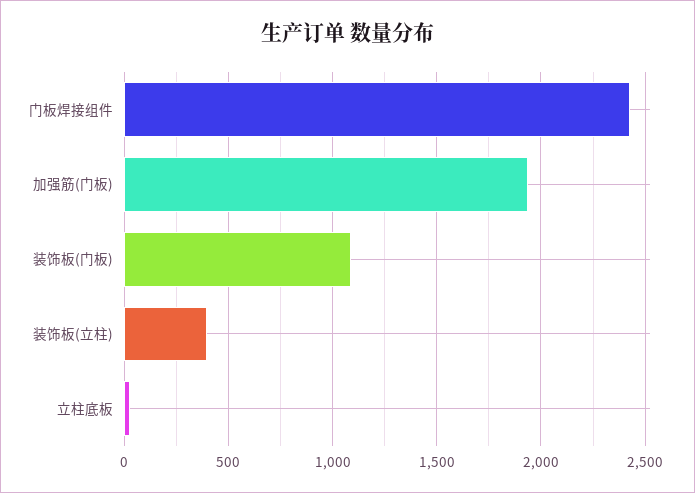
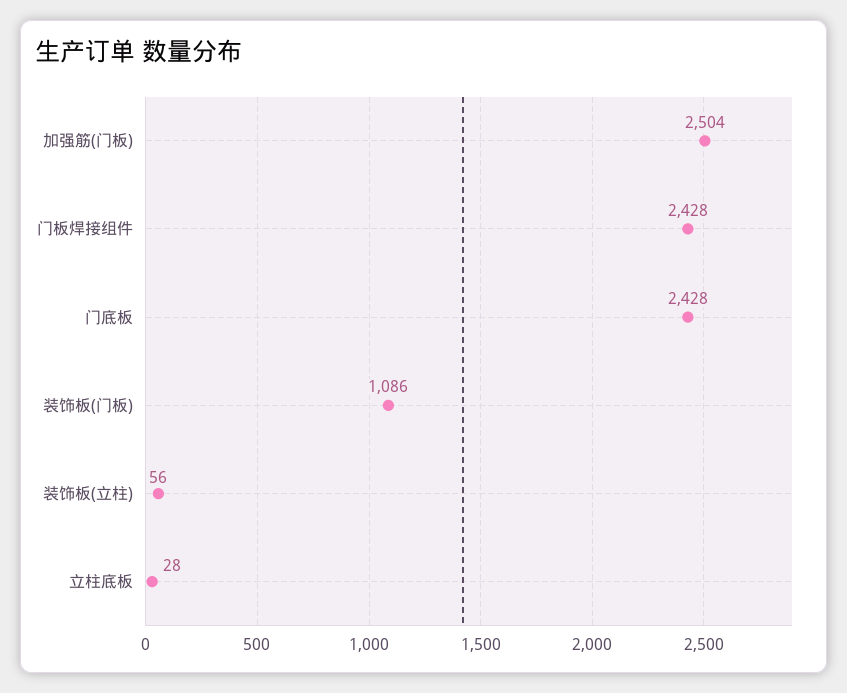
加强筋(门板): 1950 -> 2504
装饰板(立柱): 400 -> 56
门底板: none -> 2428

